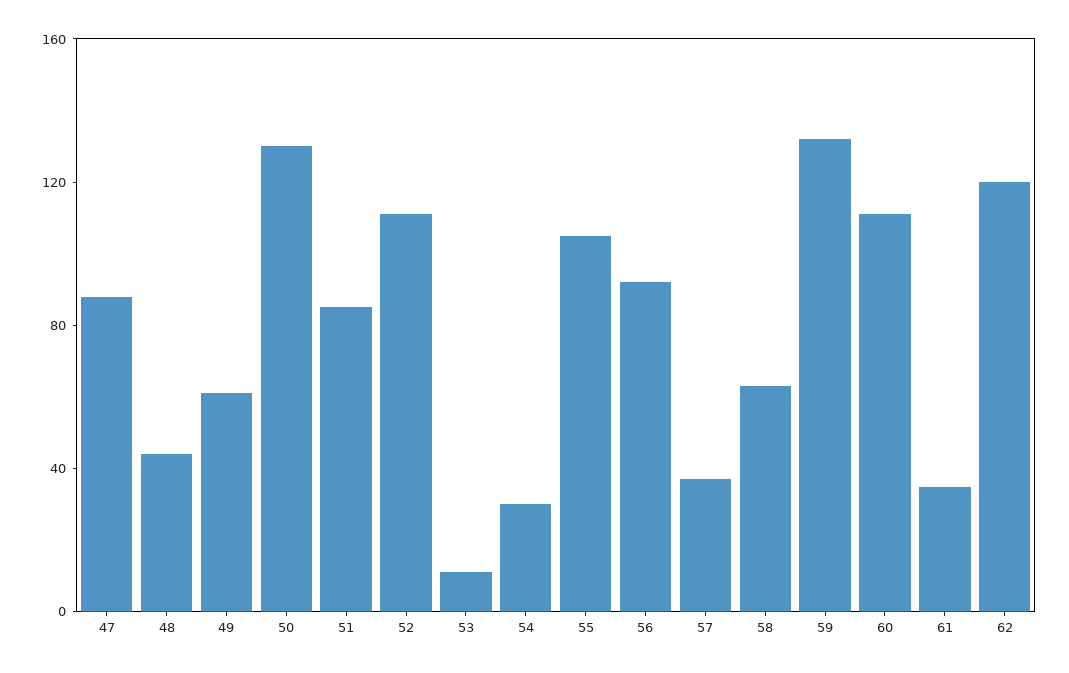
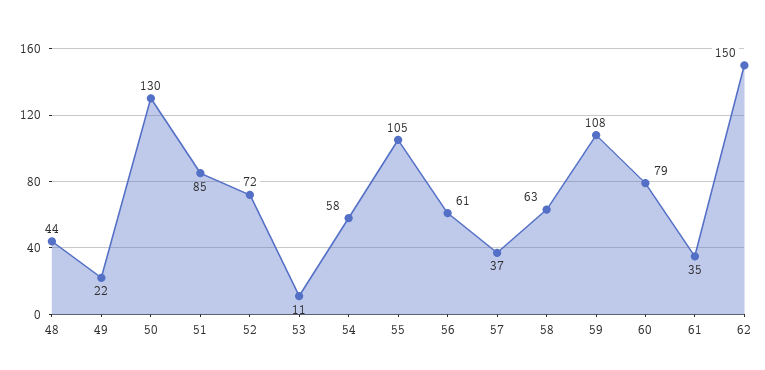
47: 90 -> none
49: 60 -> 22
52: 110 -> 72
54: 30 -> 58
56: 90 -> 61
59: 130 -> 108
60: 110 -> 79
62: 120 -> 150

